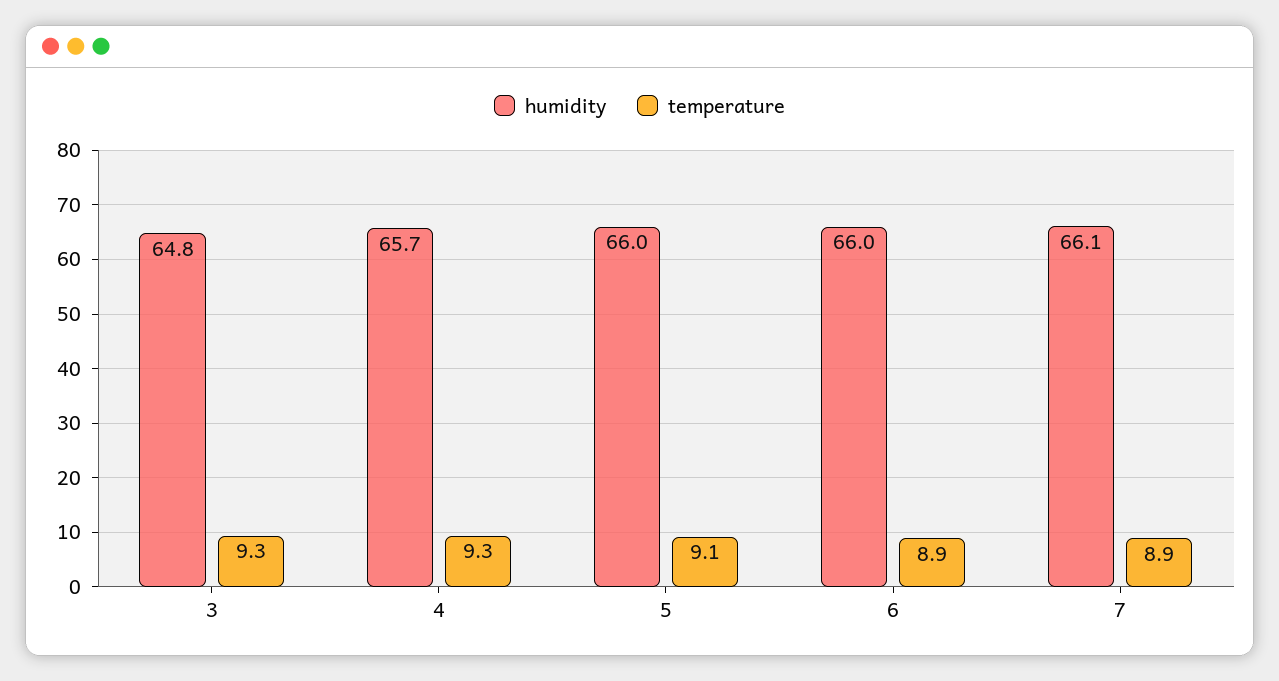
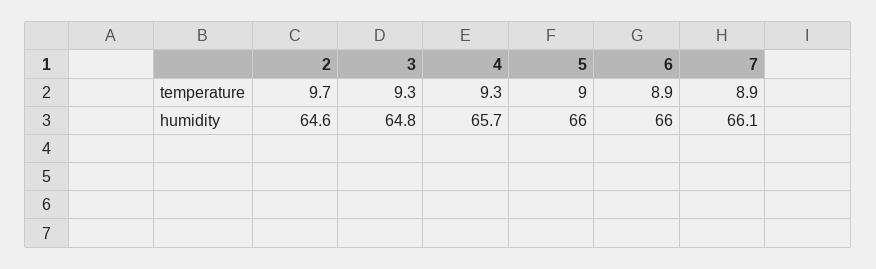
temperature, 5: 9.1 -> 9
temperature, 2: none -> 9.7
humidity, 2: none -> 64.6

